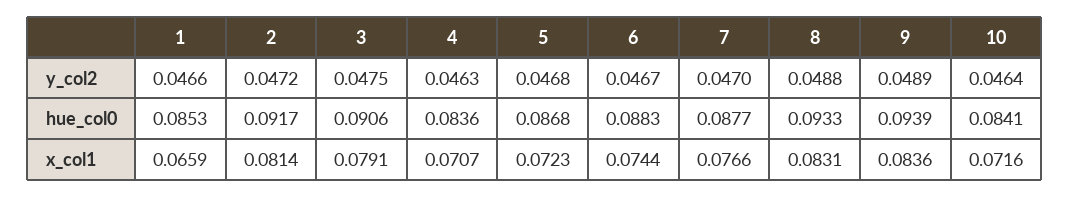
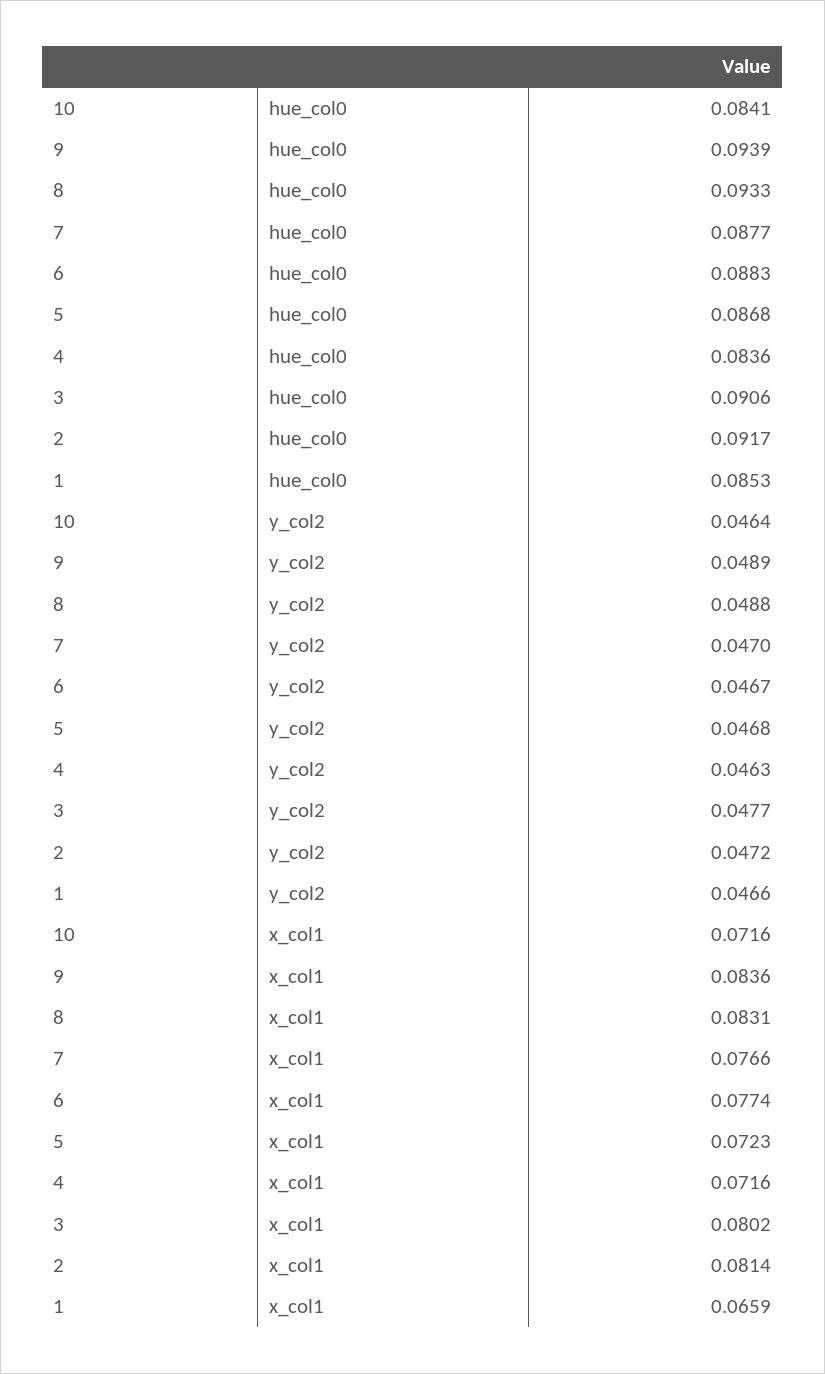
3, y_col2: 0.0475 -> 0.0477
3, x_col1: 0.0791 -> 0.0802
4, x_col1: 0.0707 -> 0.0716
6, x_col1: 0.0744 -> 0.0774

